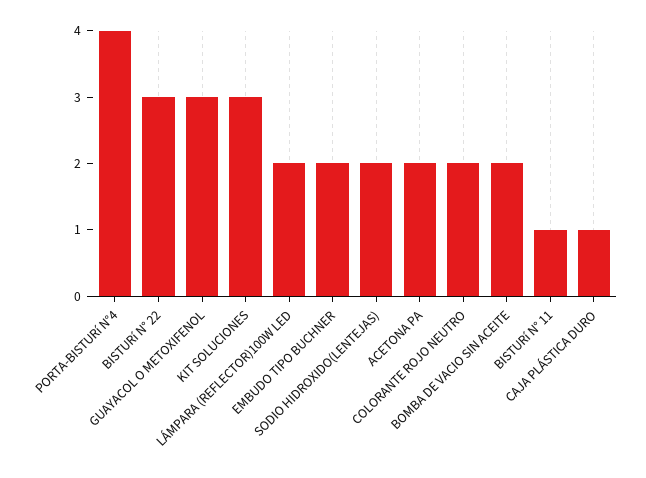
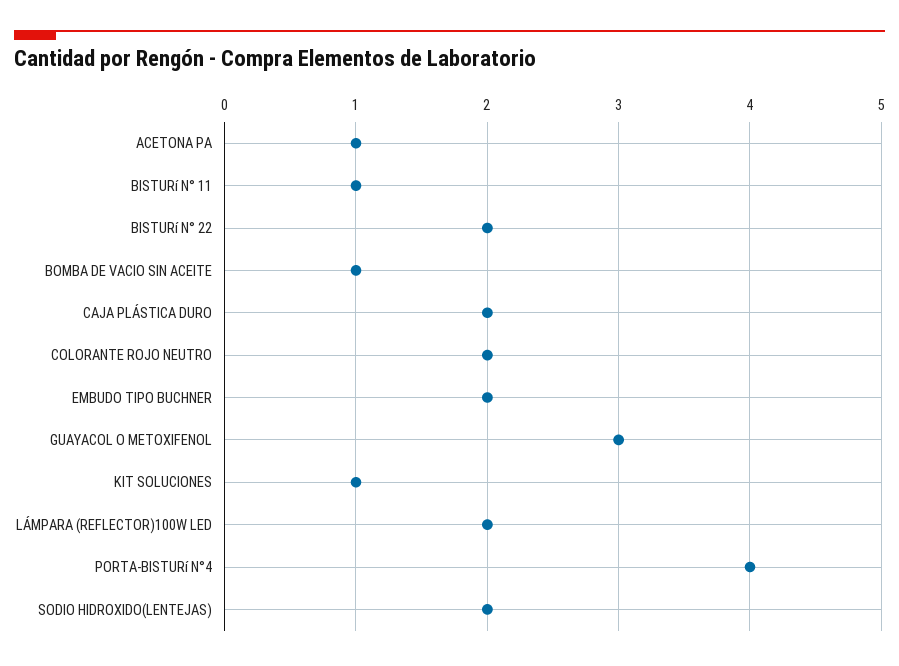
BISTURí N° 22: 3 -> 2
KIT SOLUCIONES: 3 -> 1
ACETONA PA: 2 -> 1
BOMBA DE VACIO SIN ACEITE: 2 -> 1
CAJA PLÁSTICA DURO: 1 -> 2

